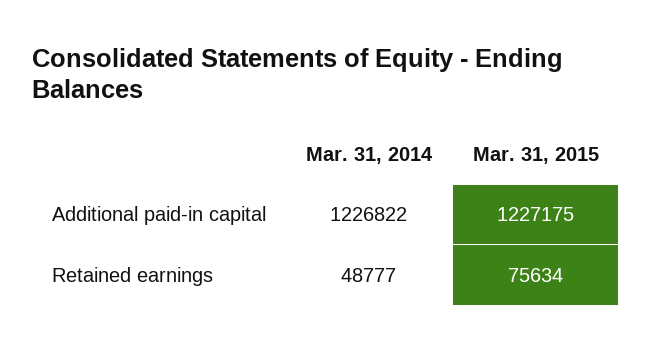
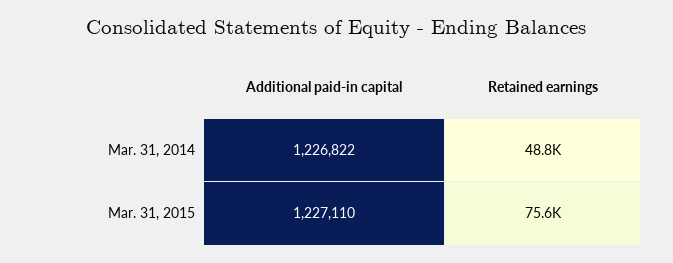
Mar. 31, 2015, Additional paid-in capital: 1227175 -> 1227110

